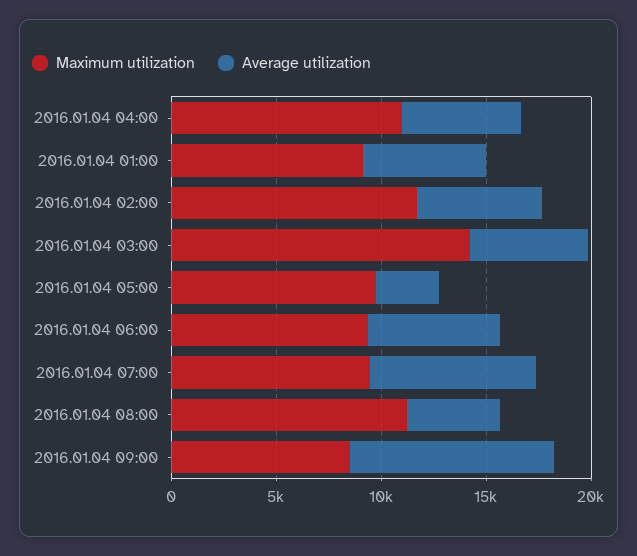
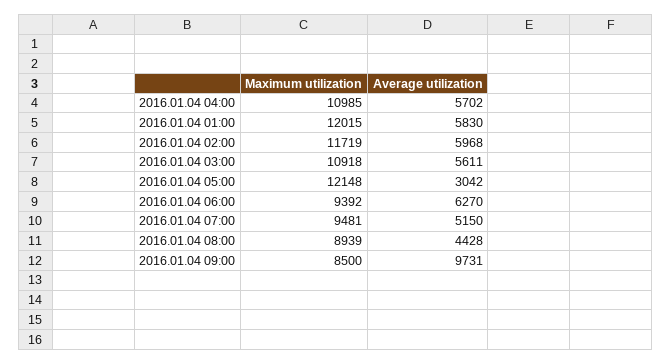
Maximum utilization, 2016.01.04 01:00: 9000 -> 12015
Maximum utilization, 2016.01.04 03:00: 14000 -> 10918
Maximum utilization, 2016.01.04 05:00: 10000 -> 12148
Average utilization, 2016.01.04 07:00: 8000 -> 5150
Maximum utilization, 2016.01.04 08:00: 11000 -> 8939

